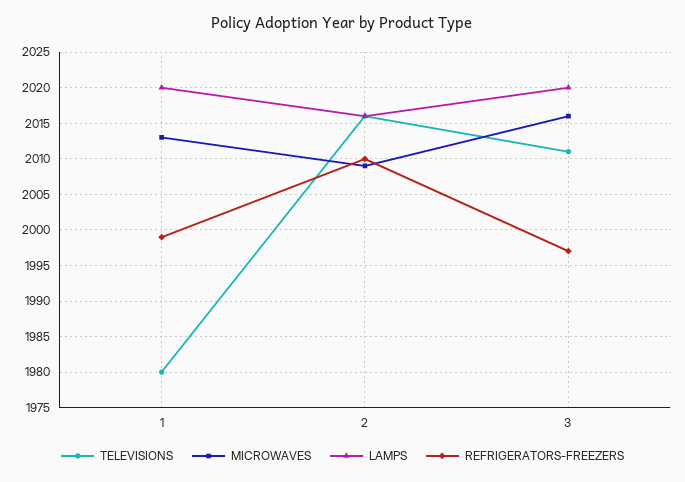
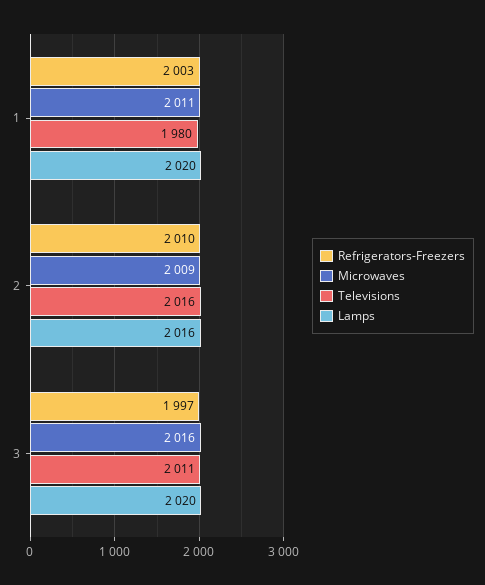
MICROWAVES, 1: 2013 -> 2011
REFRIGERATORS-FREEZERS, 1: 1999 -> 2003

